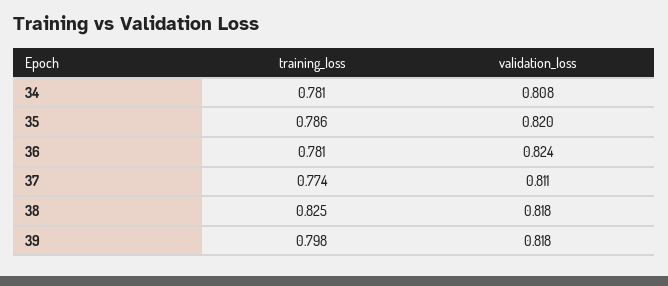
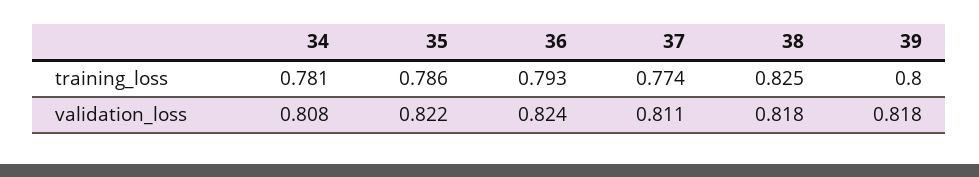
validation_loss, 35: 0.82 -> 0.822
training_loss, 36: 0.781 -> 0.793
training_loss, 39: 0.798 -> 0.8

